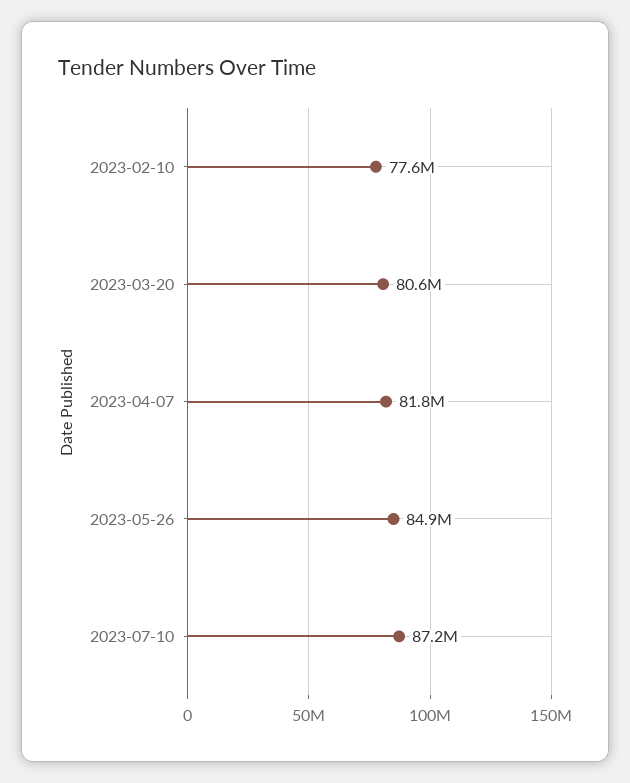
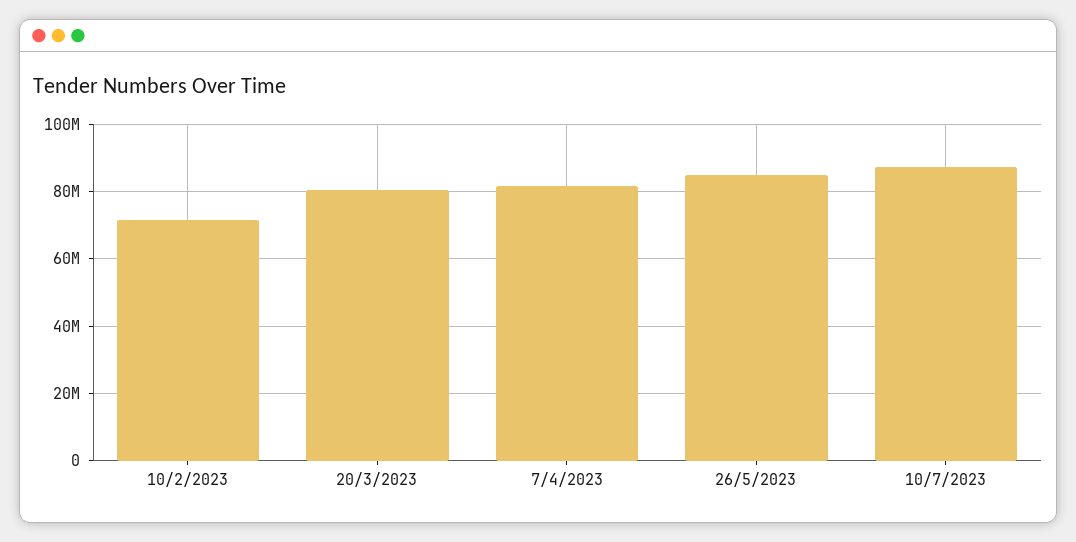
2023-02-10: 77600000 -> 72000000

